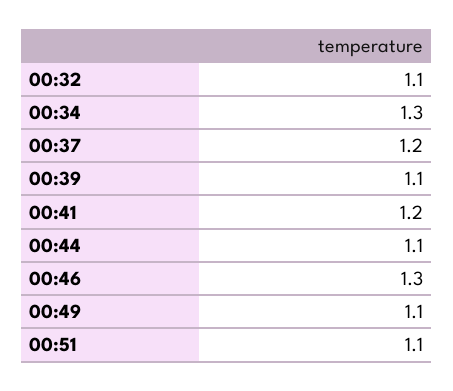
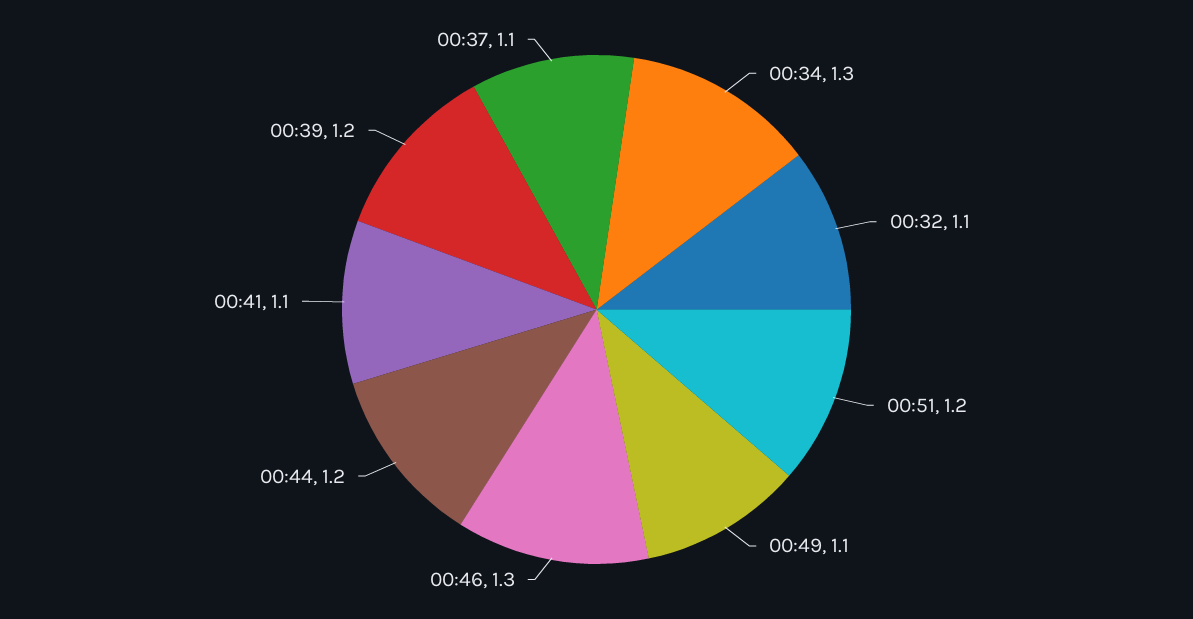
00:37: 1.2 -> 1.1
00:39: 1.1 -> 1.2
00:41: 1.2 -> 1.1
00:44: 1.1 -> 1.2
00:51: 1.1 -> 1.2

